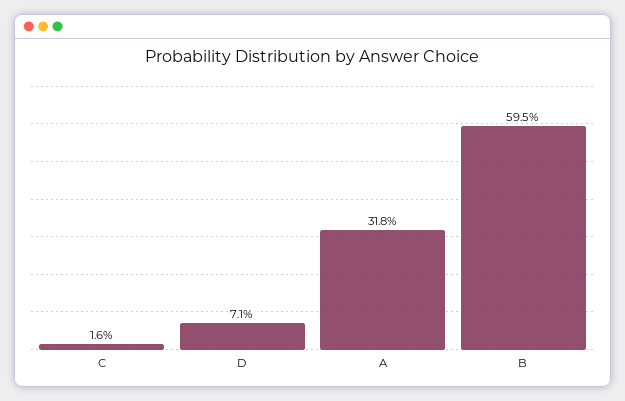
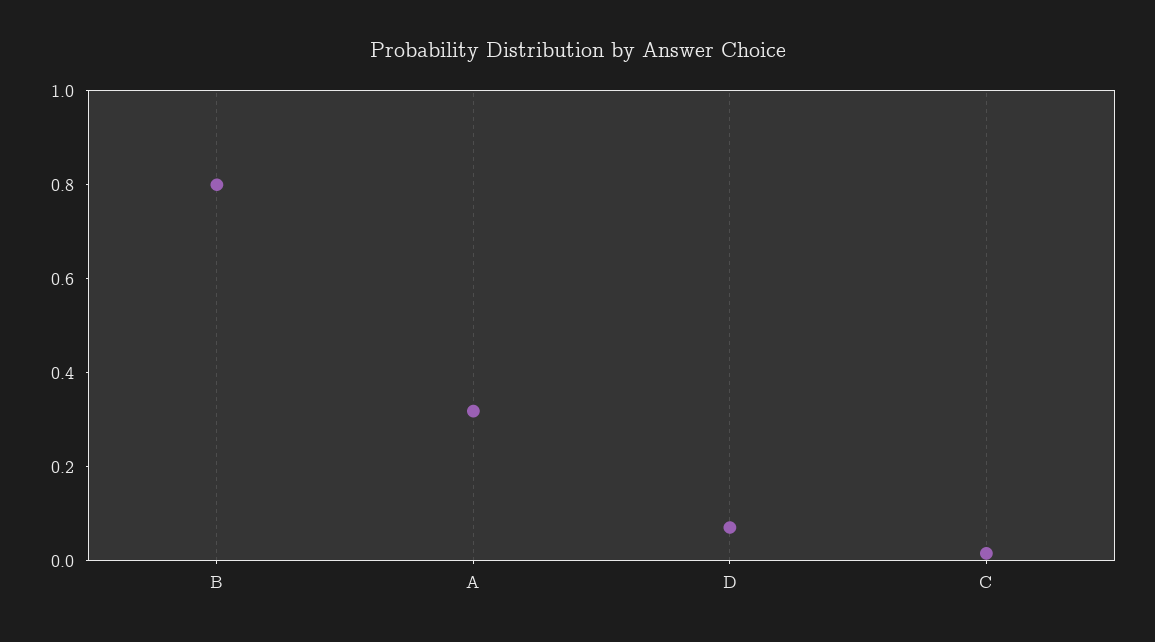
B: 0.595 -> 0.8

